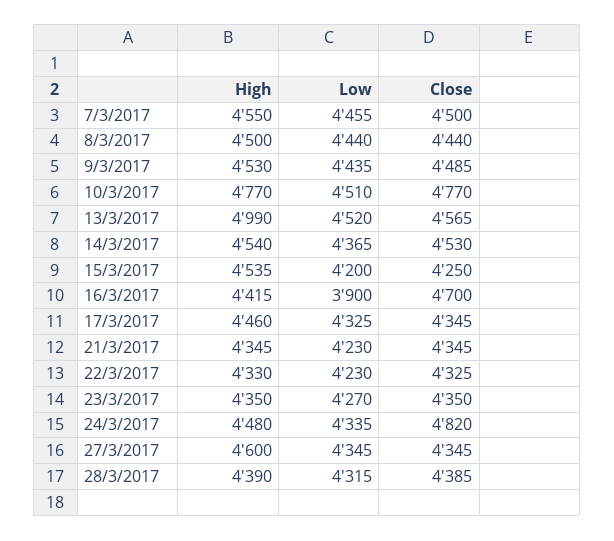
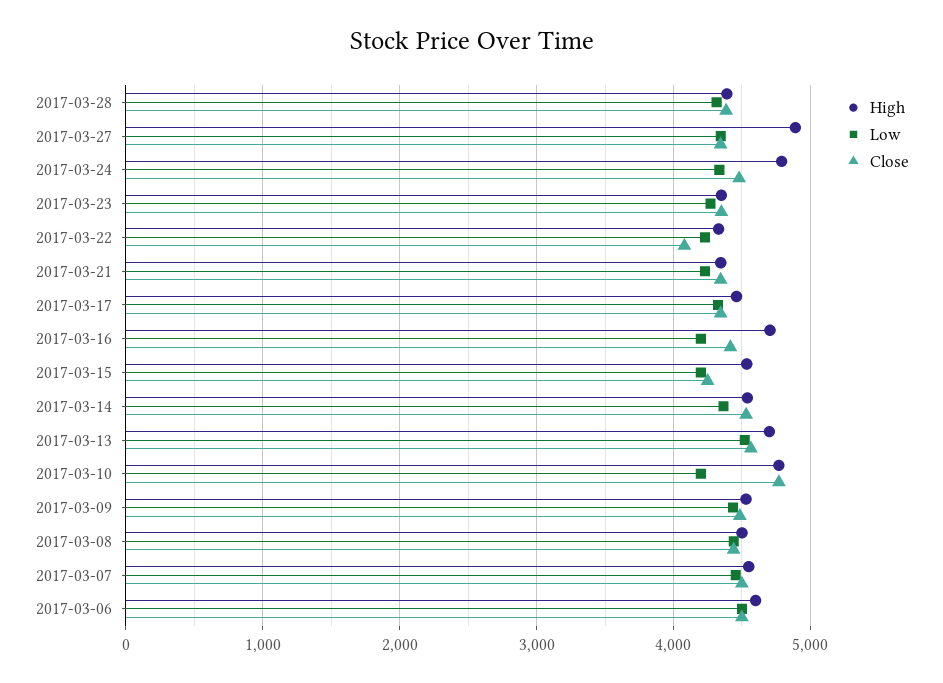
Low, 10/3/2017: 4510 -> 4200
High, 13/3/2017: 4990 -> 4700
High, 16/3/2017: 4415 -> 4700
Low, 16/3/2017: 3900 -> 4200
Close, 16/3/2017: 4700 -> 4400
Close, 22/3/2017: 4325 -> 4100
High, 24/3/2017: 4480 -> 4800
Close, 24/3/2017: 4820 -> 4500
High, 27/3/2017: 4600 -> 4900
High, 2017-03-06: none -> 4600
Low, 2017-03-06: none -> 4500
Close, 2017-03-06: none -> 4500

